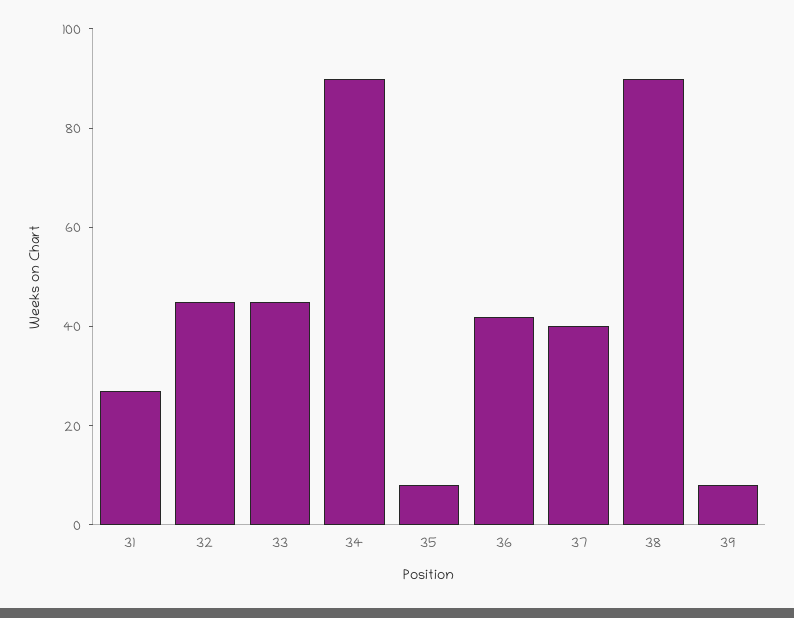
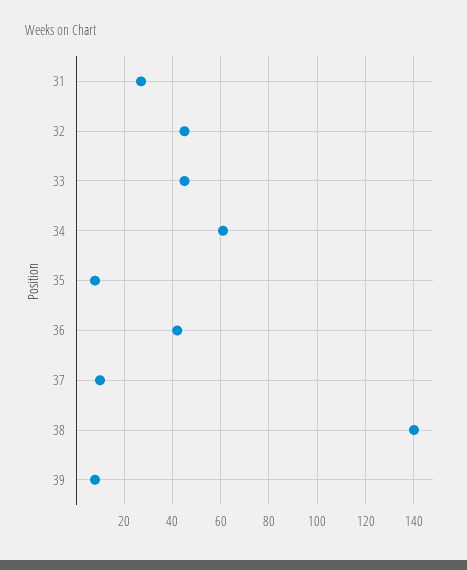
34: 90 -> 60
37: 40 -> 10
38: 90 -> 140

